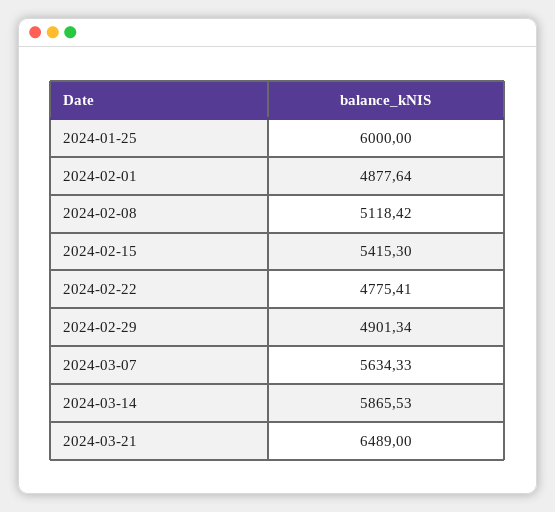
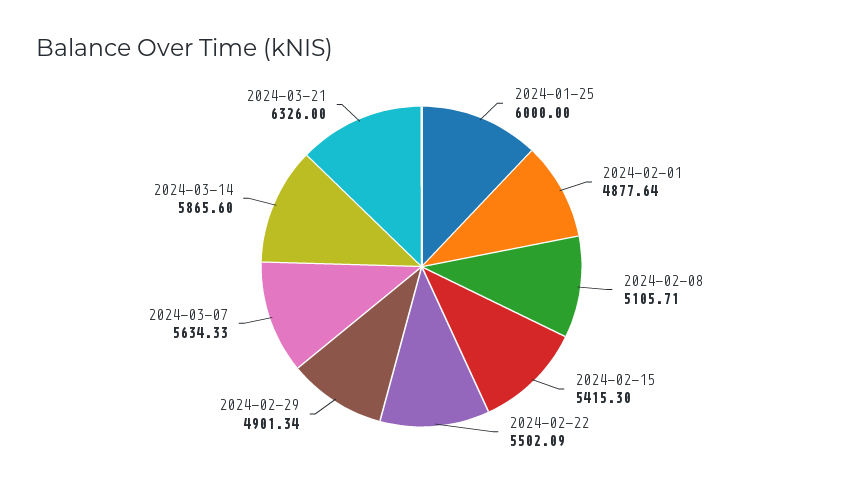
2024-02-08: 5118.42 -> 5105.71
2024-02-22: 4775.41 -> 5502.09
2024-03-14: 5865.53 -> 5865.6
2024-03-21: 6489 -> 6326

